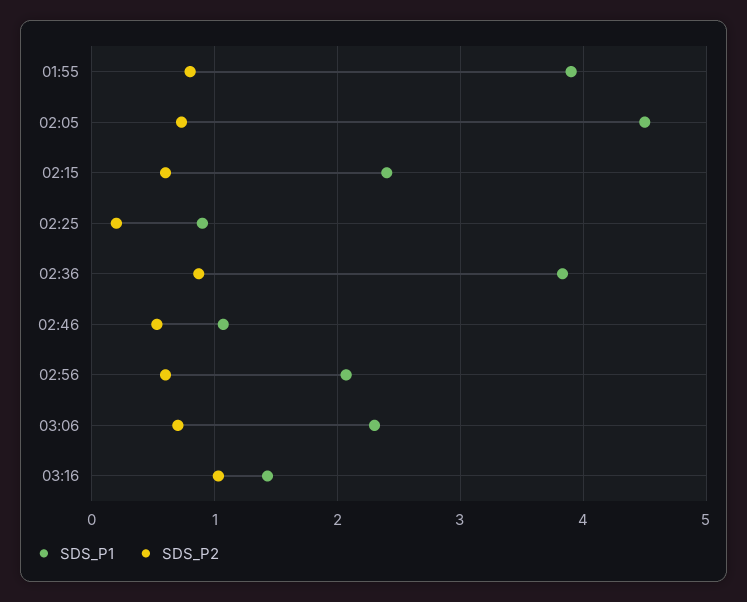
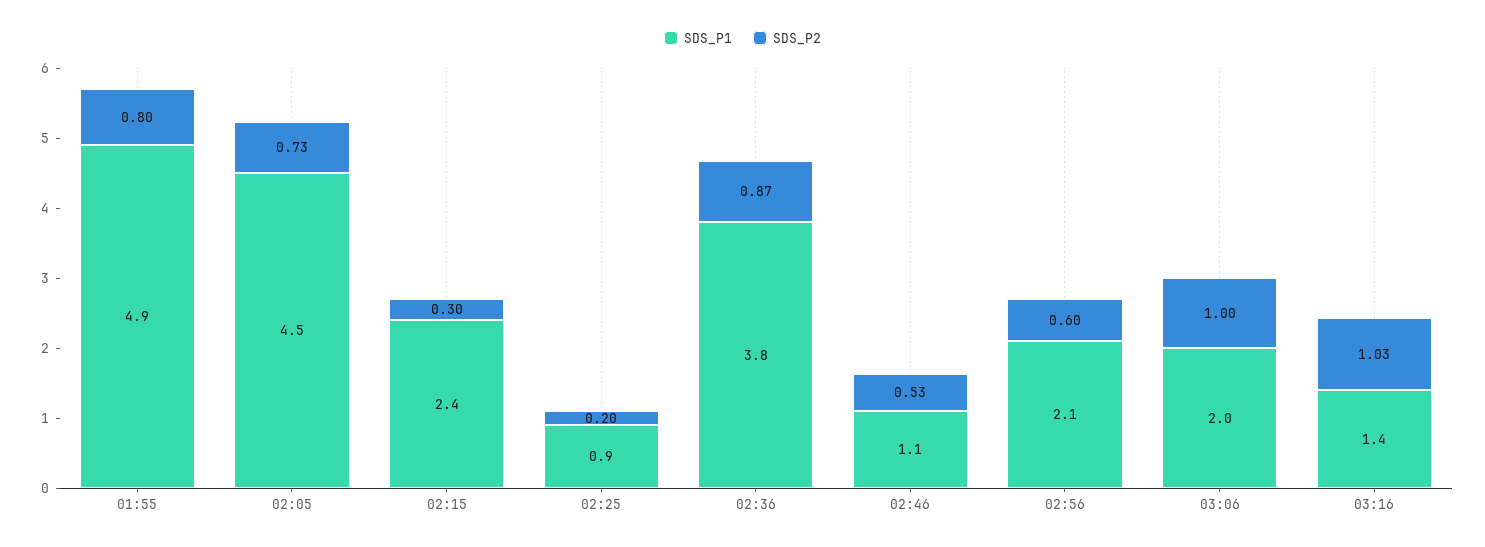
SDS_P1, 01:55: 3.9 -> 4.9
SDS_P2, 02:15: 0.6 -> 0.3
SDS_P1, 03:06: 2.3 -> 2
SDS_P2, 03:06: 0.7 -> 1

